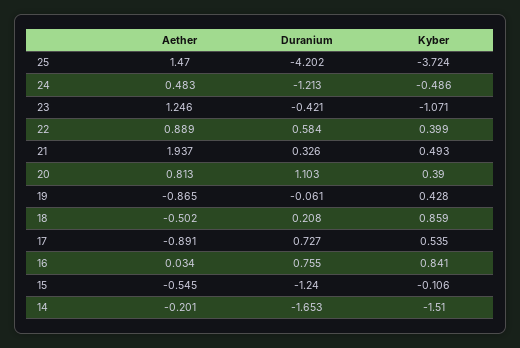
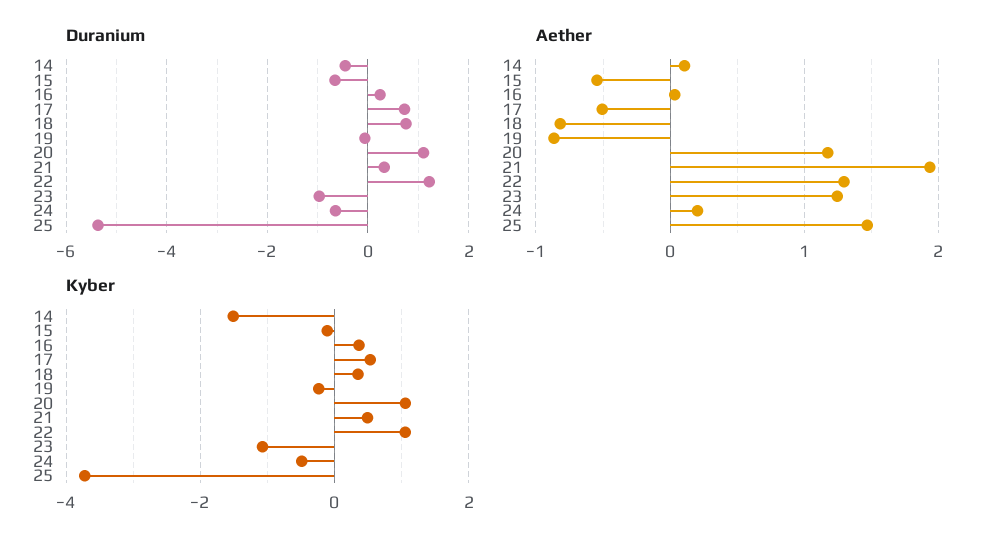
Duranium, 25: -4.202 -> -5.4
Aether, 24: 0.483 -> 0.2
Duranium, 24: -1.213 -> -0.6
Duranium, 23: -0.421 -> -1
Aether, 22: 0.889 -> 1.3
Duranium, 22: 0.584 -> 1.2
Kyber, 22: 0.399 -> 1
Aether, 20: 0.813 -> 1.2
Kyber, 20: 0.39 -> 1
Kyber, 19: 0.428 -> -0.2
Aether, 18: -0.502 -> -0.8
Duranium, 18: 0.208 -> 0.8
Kyber, 18: 0.859 -> 0.4
Aether, 17: -0.891 -> -0.5
Duranium, 16: 0.755 -> 0.2
Kyber, 16: 0.841 -> 0.4
Duranium, 15: -1.24 -> -0.6
Aether, 14: -0.201 -> 0.1
Duranium, 14: -1.653 -> -0.4

